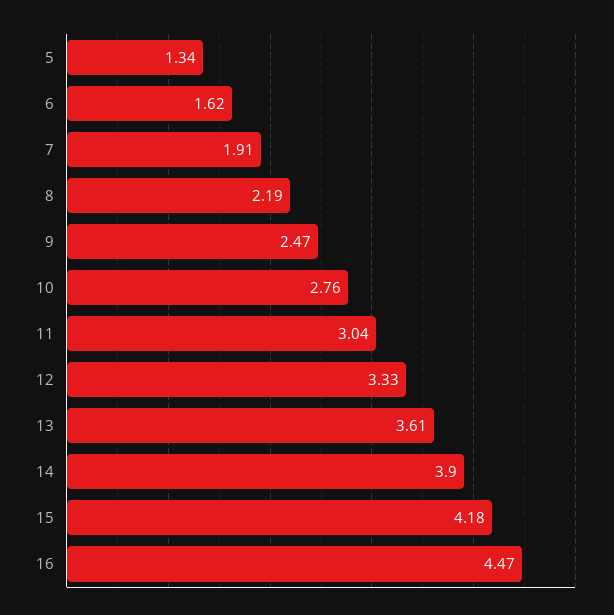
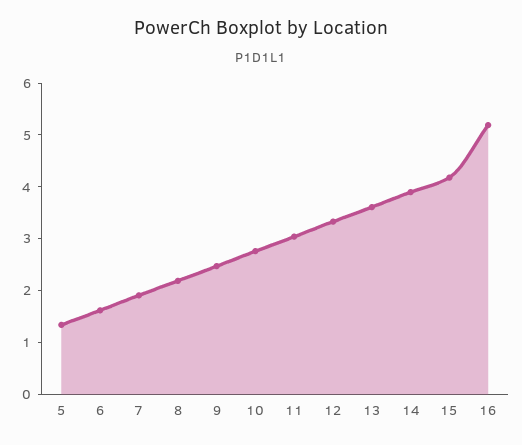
16: 4.47 -> 5.2

